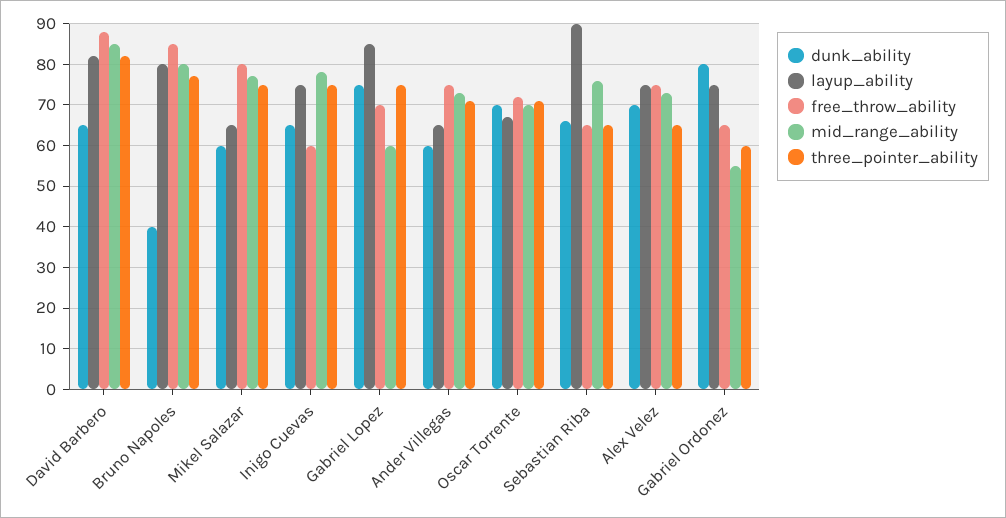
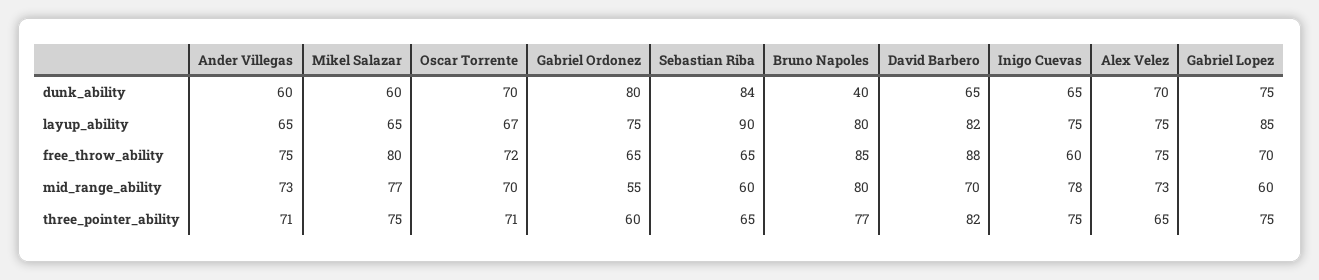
mid_range_ability, David Barbero: 85 -> 70
dunk_ability, Sebastian Riba: 65 -> 84
mid_range_ability, Sebastian Riba: 75 -> 60

